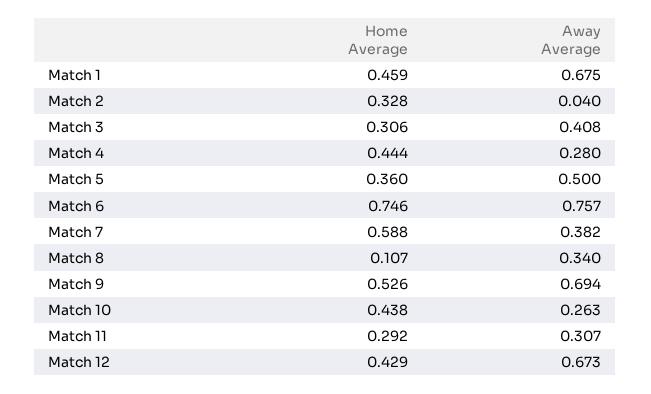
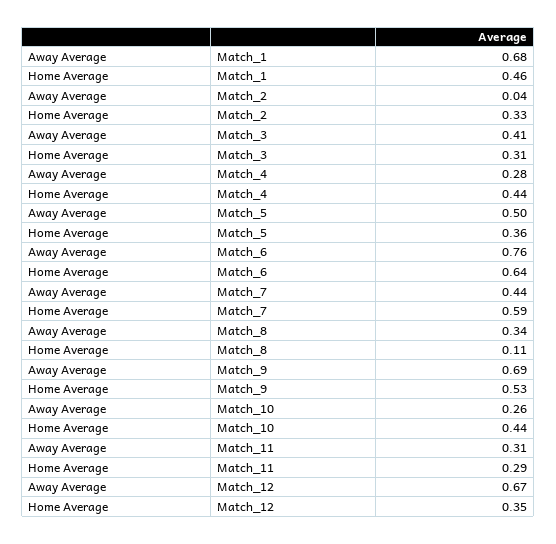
Home Average, Match 6: 0.746 -> 0.64
Away Average, Match 7: 0.382 -> 0.44
Home Average, Match 12: 0.429 -> 0.35

